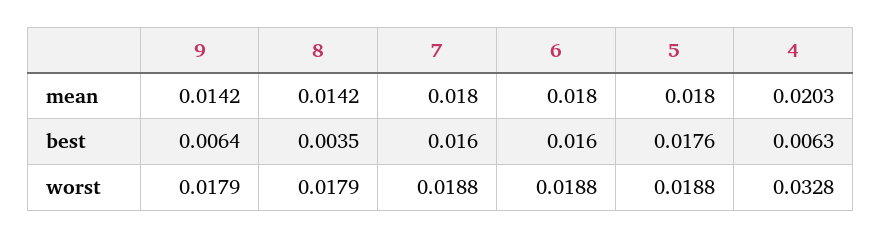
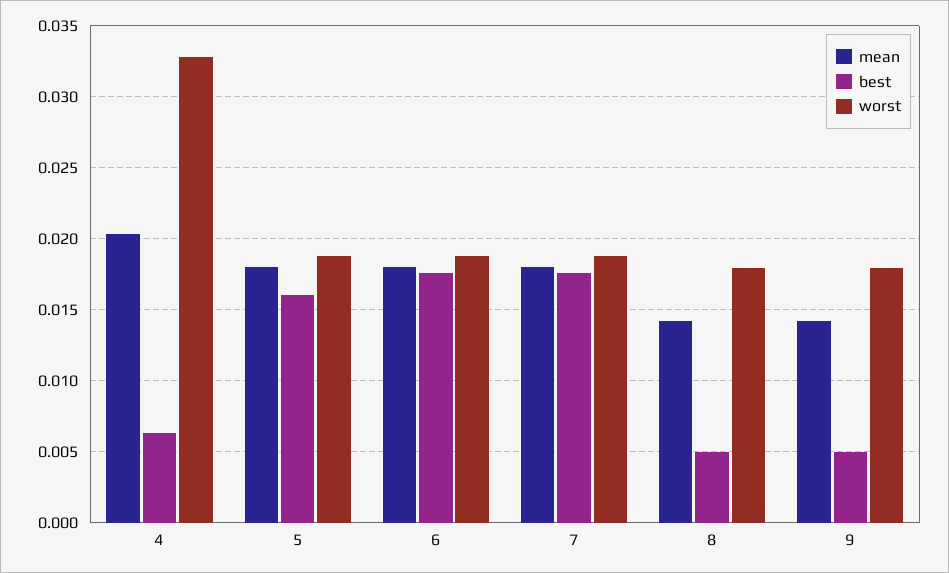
best, 9: 0.0064 -> 0.005
best, 8: 0.0035 -> 0.005
best, 7: 0.016 -> 0.0175
best, 6: 0.016 -> 0.0175
best, 5: 0.0176 -> 0.016

